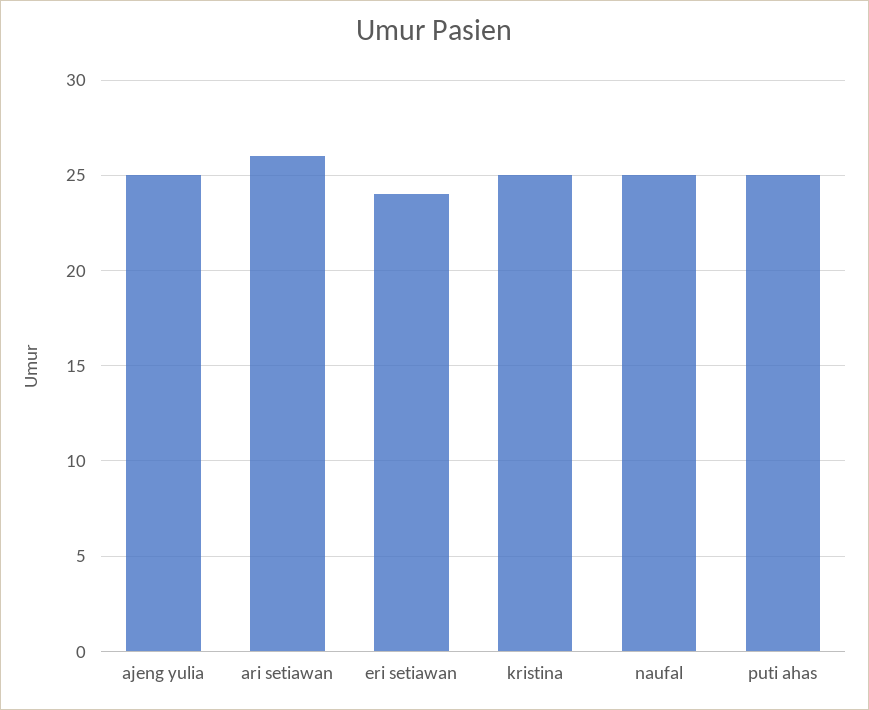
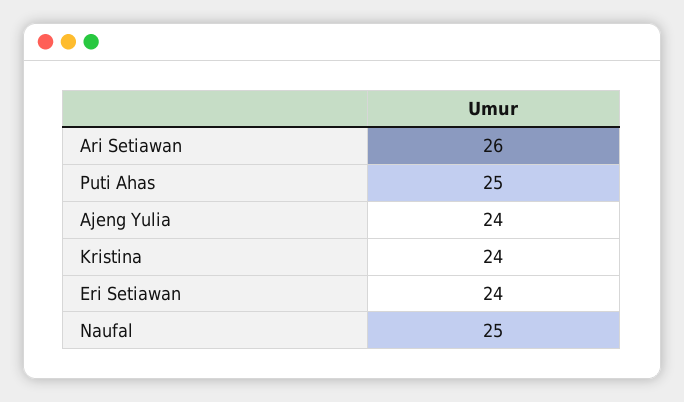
ajeng yulia: 25 -> 24
kristina: 25 -> 24

